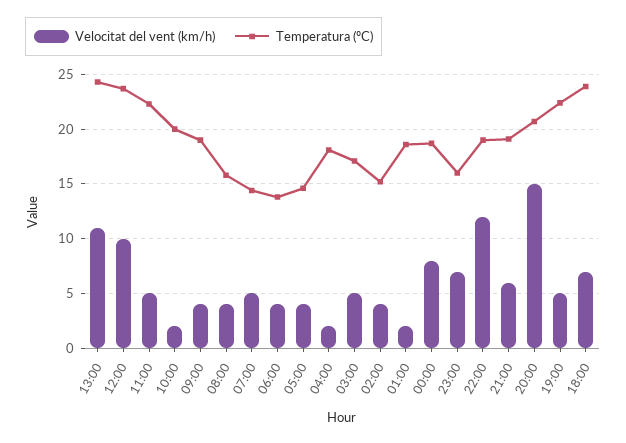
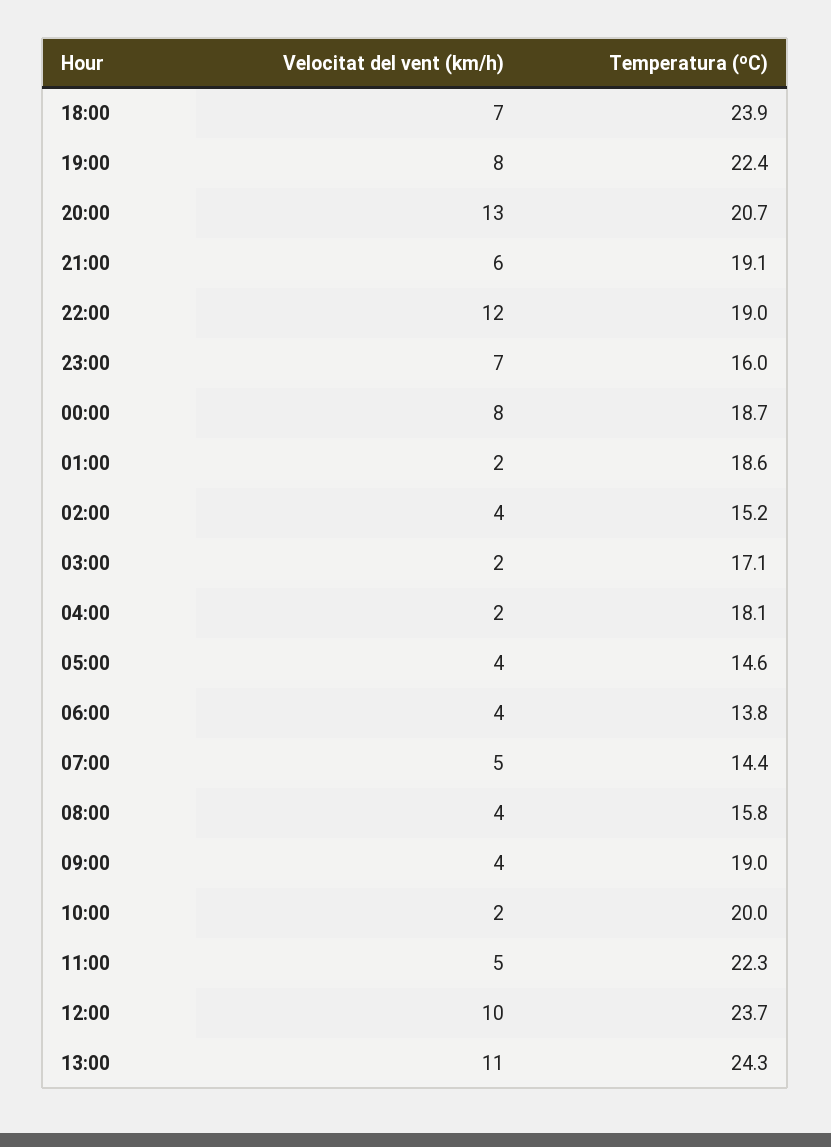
Velocitat del vent (km/h), 03:00: 5 -> 2
Velocitat del vent (km/h), 20:00: 15 -> 13
Velocitat del vent (km/h), 19:00: 5 -> 8

